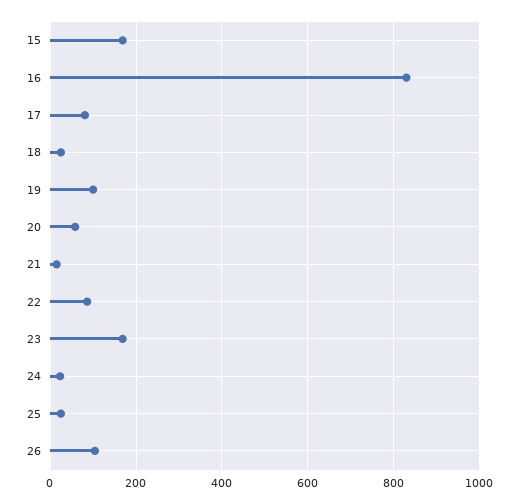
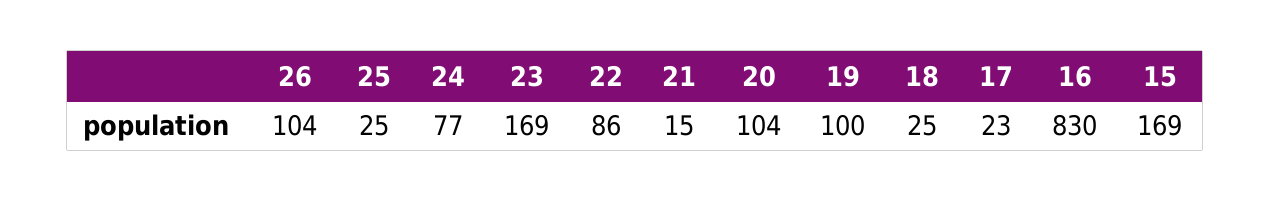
17: 80 -> 23
20: 60 -> 104
24: 20 -> 77

